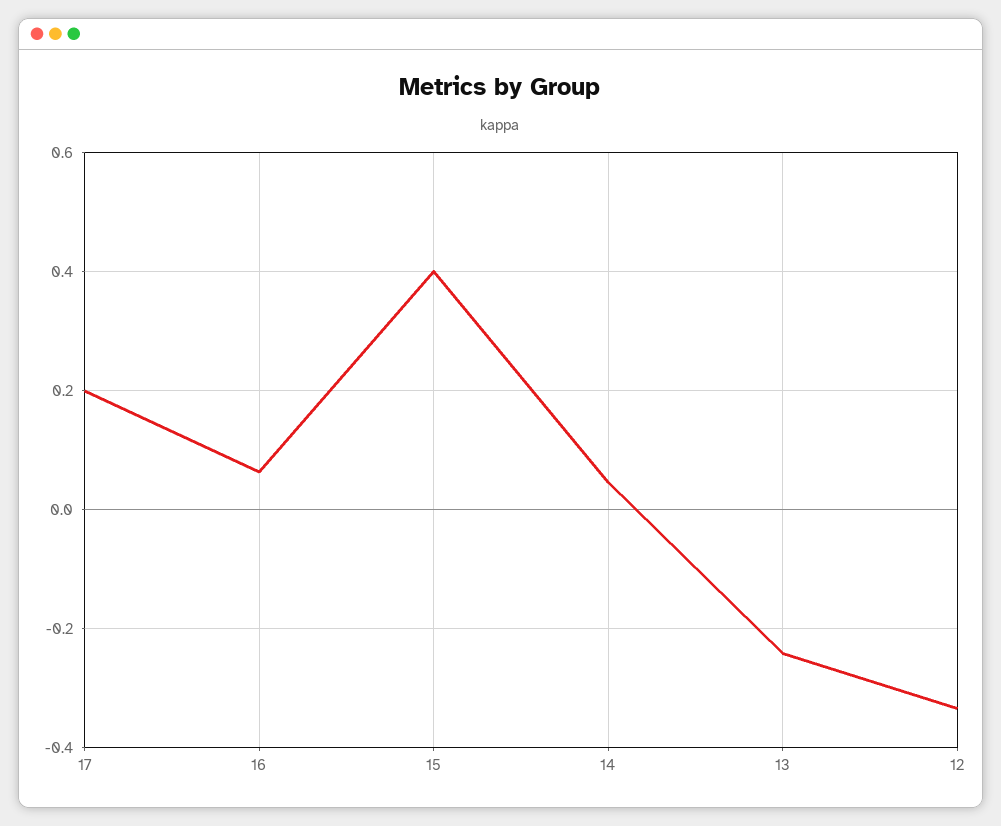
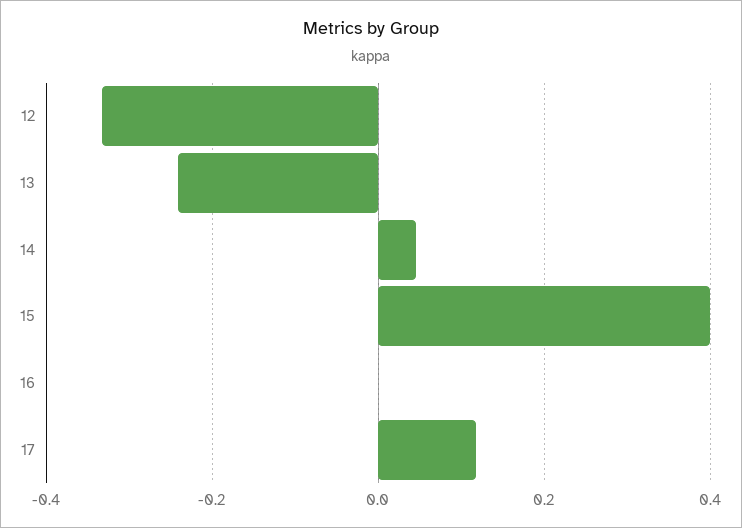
17: 0.2 -> 0.12
16: 0.06 -> 0

